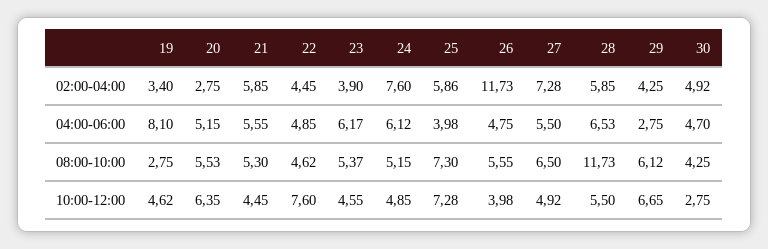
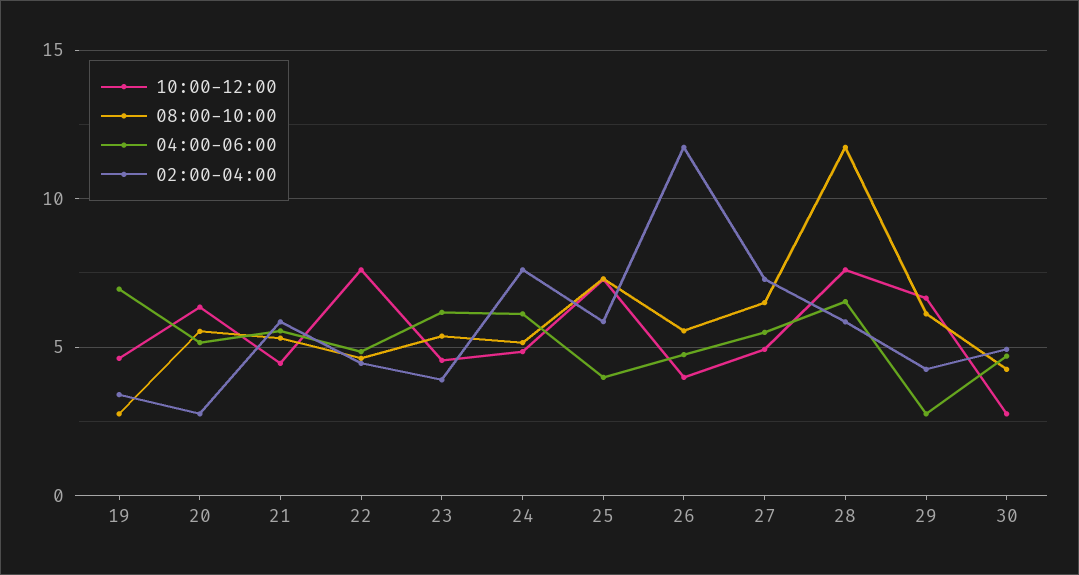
04:00-06:00, 19: 8.1 -> 7
10:00-12:00, 28: 5.5 -> 7.5

